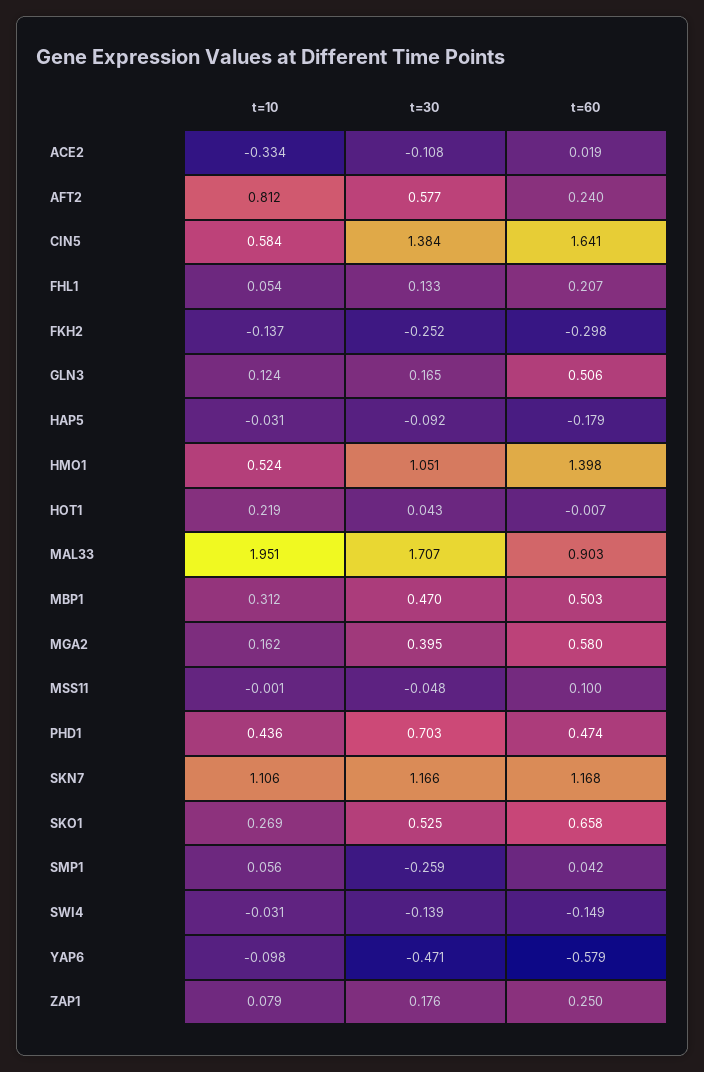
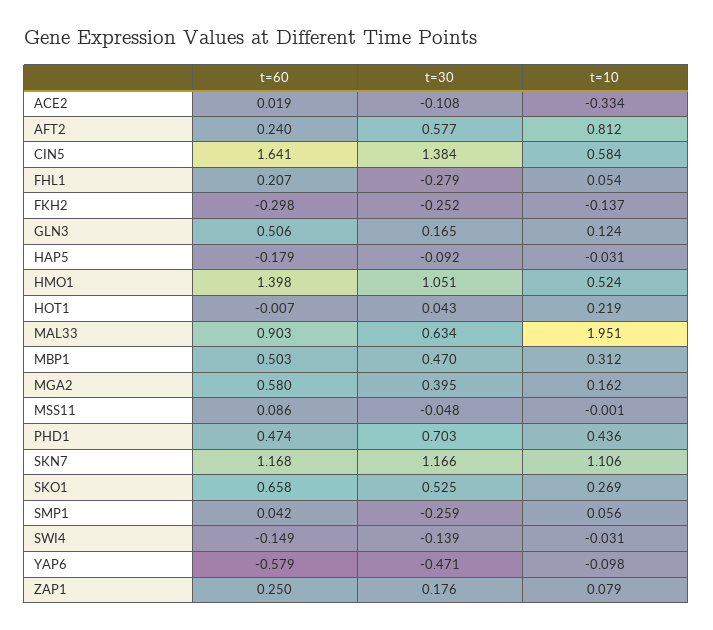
t=30, FHL1: 0.133 -> -0.279
t=30, MAL33: 1.707 -> 0.634
t=60, MSS11: 0.1 -> 0.086

